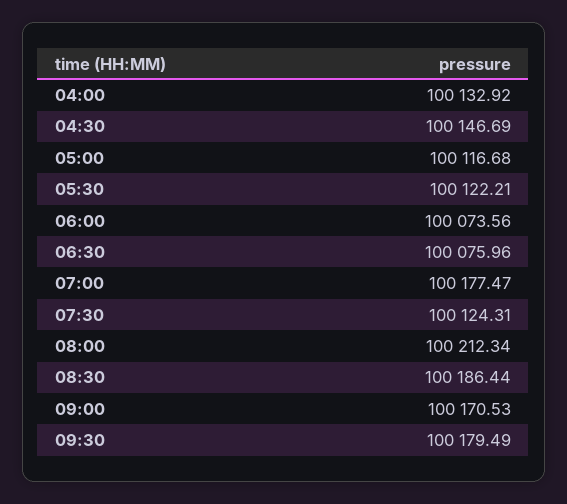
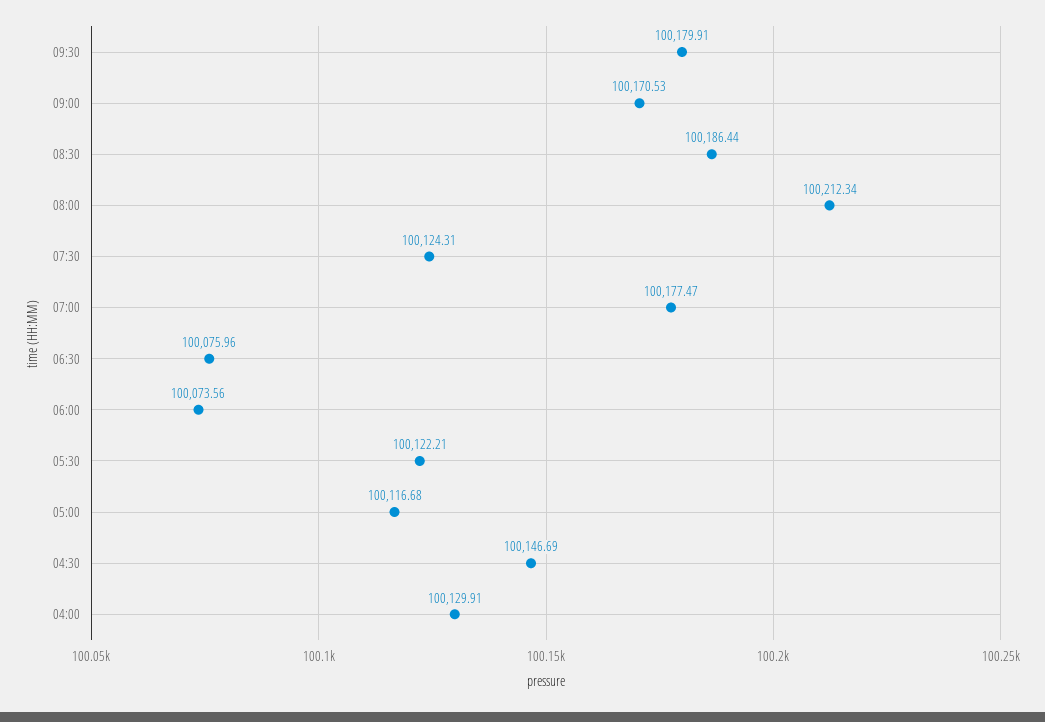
04:00: 100132.92 -> 100129.91
09:30: 100179.49 -> 100179.91

